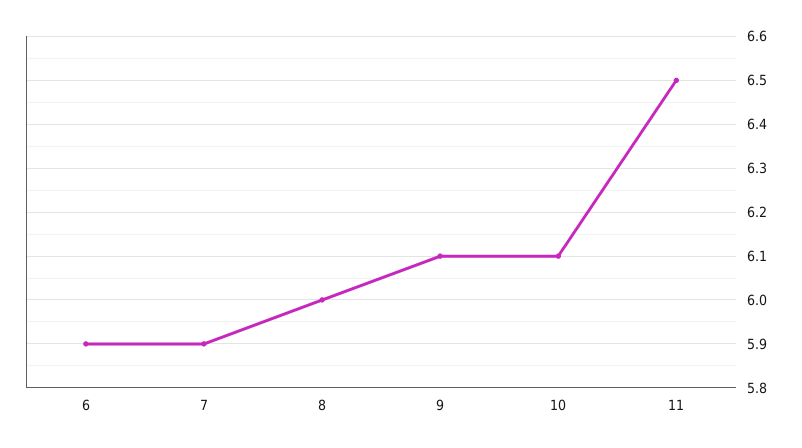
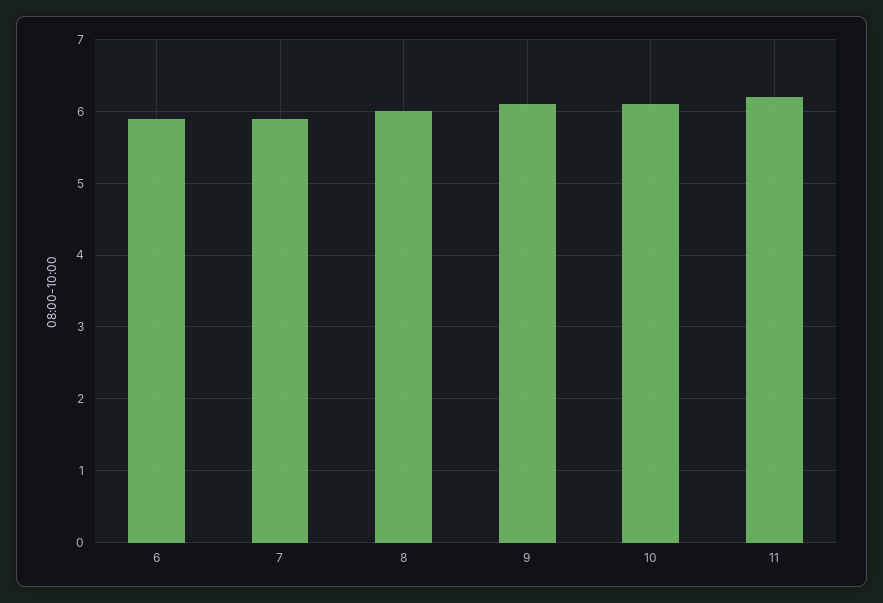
11: 6.5 -> 6.2

